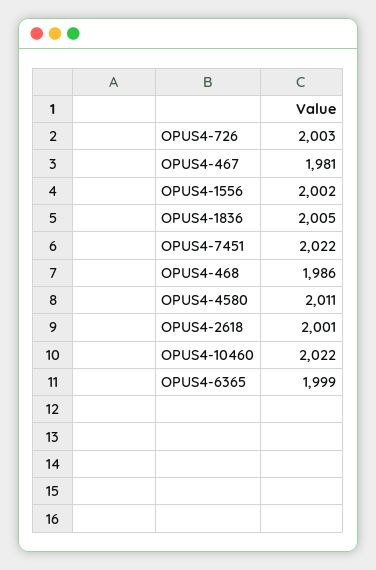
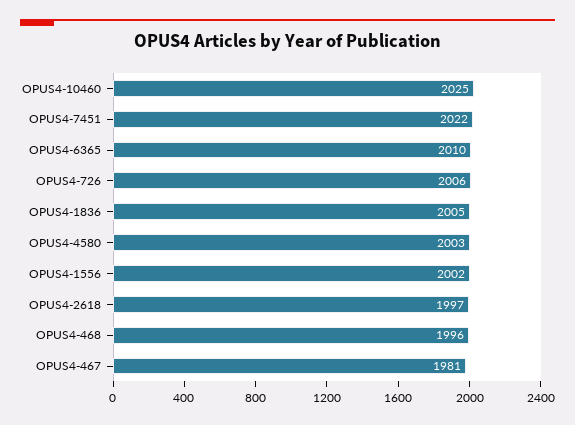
OPUS4-726: 2003 -> 2006
OPUS4-468: 1986 -> 1996
OPUS4-4580: 2011 -> 2003
OPUS4-2618: 2001 -> 1997
OPUS4-10460: 2022 -> 2025
OPUS4-6365: 1999 -> 2010

